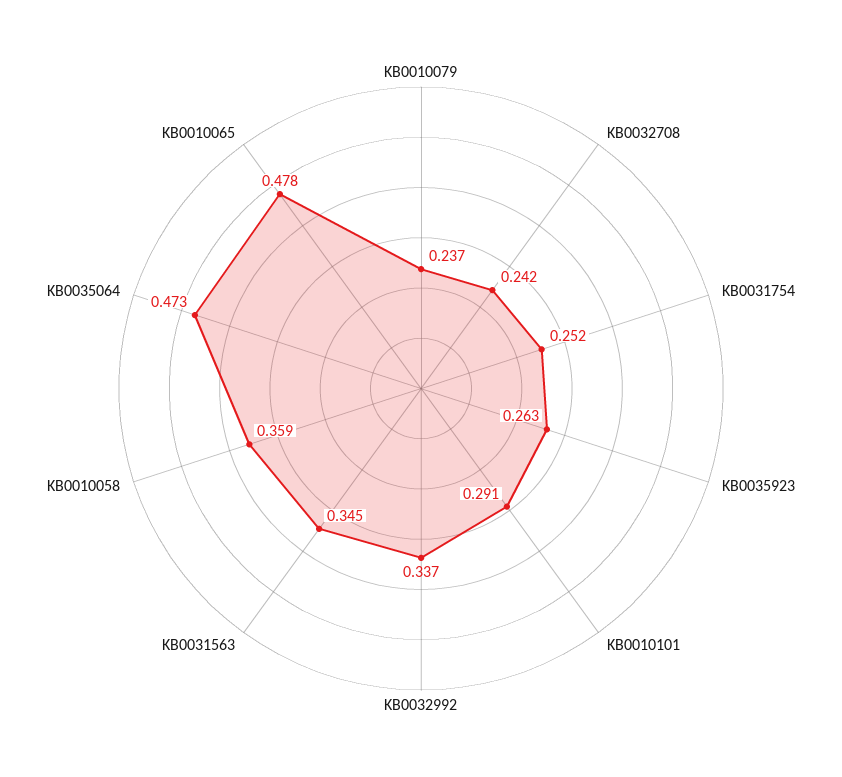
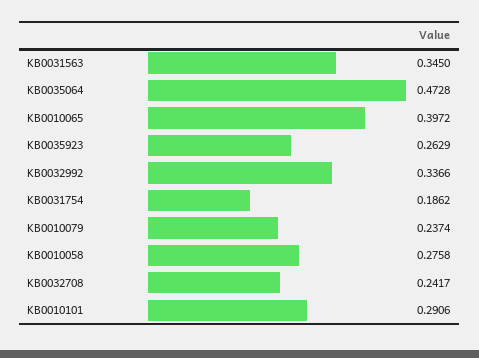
KB0031754: 0.252 -> 0.1862
KB0010058: 0.359 -> 0.2758
KB0010065: 0.478 -> 0.3972

